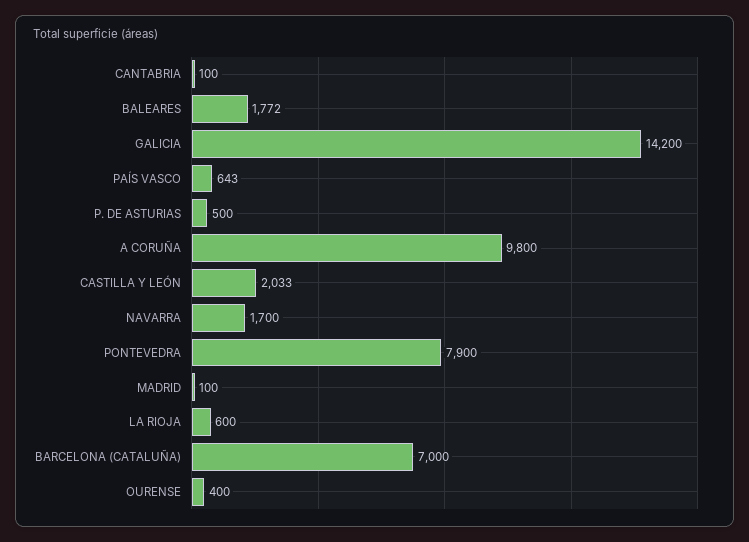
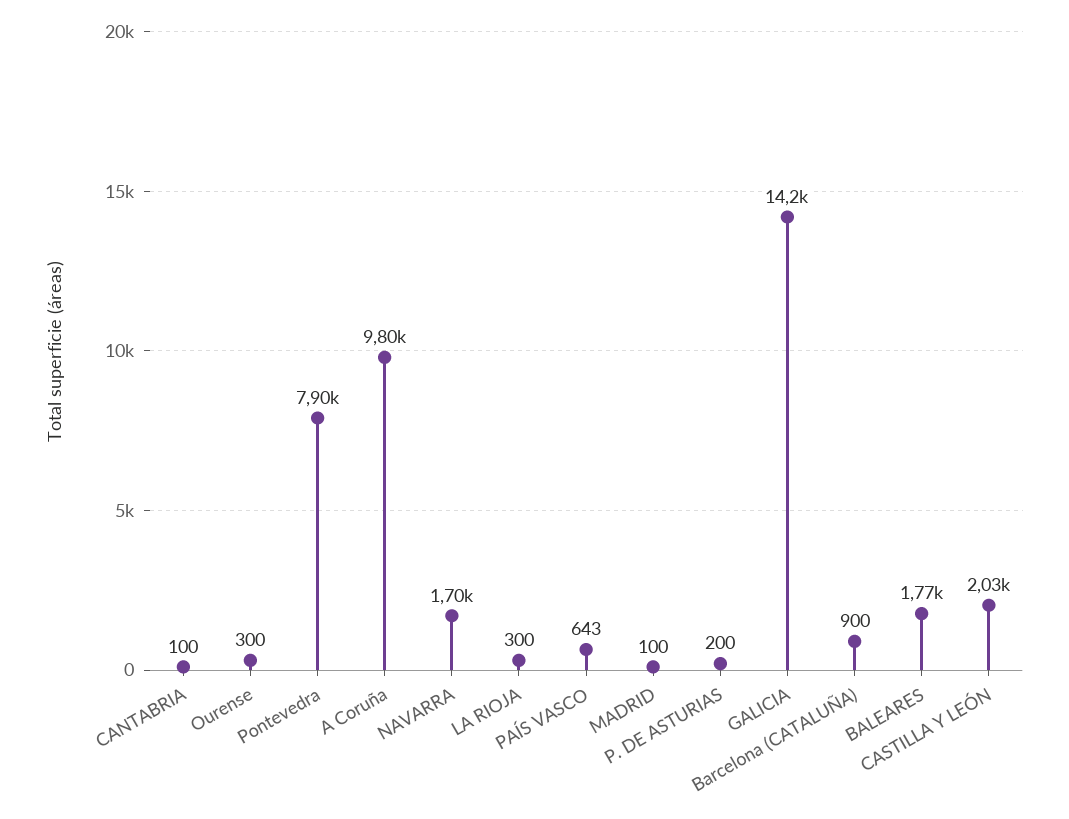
P. DE ASTURIAS: 500 -> 200
LA RIOJA: 600 -> 300
BARCELONA (CATALUÑA): 7000 -> 900
OURENSE: 400 -> 300

